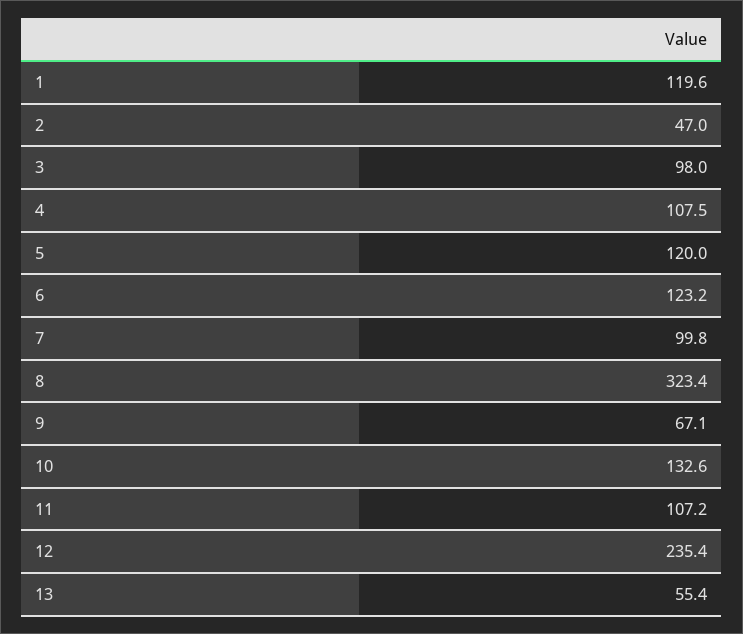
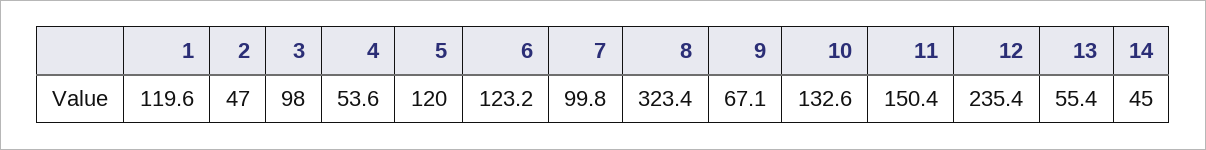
4: 107.5 -> 53.6
11: 107.2 -> 150.4
14: none -> 45

